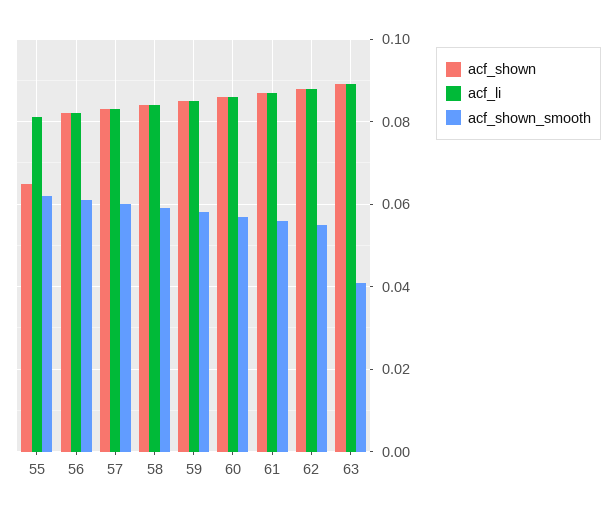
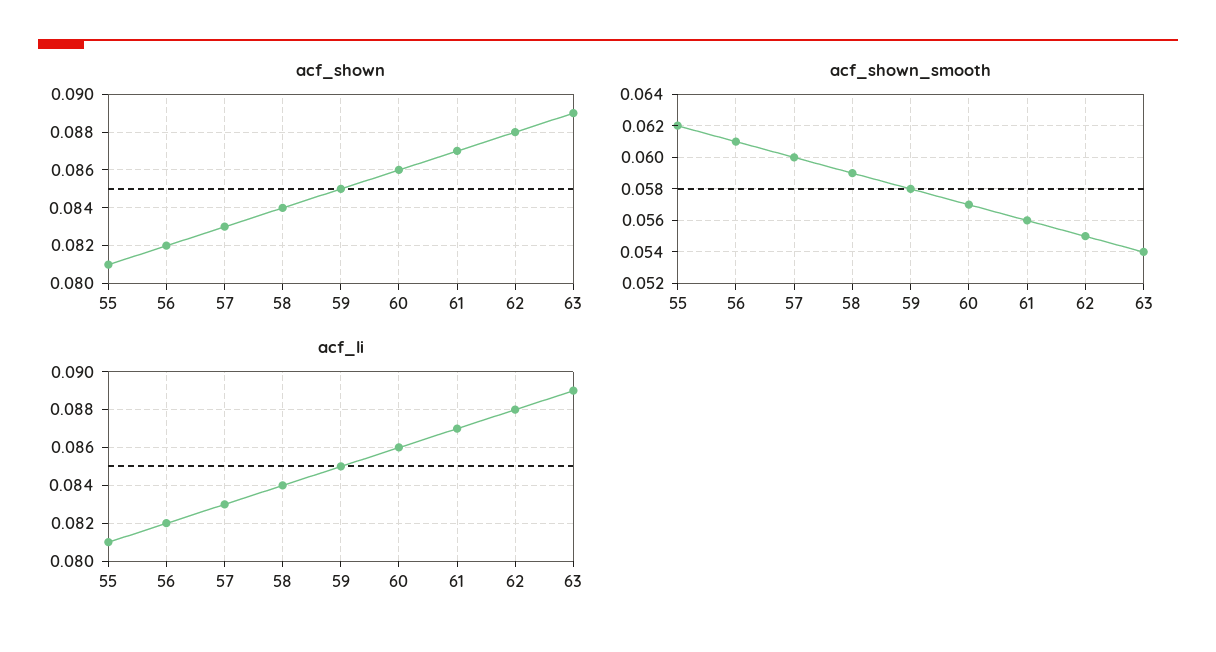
acf_shown, 55: 0.065 -> 0.081
acf_shown_smooth, 63: 0.04 -> 0.054

